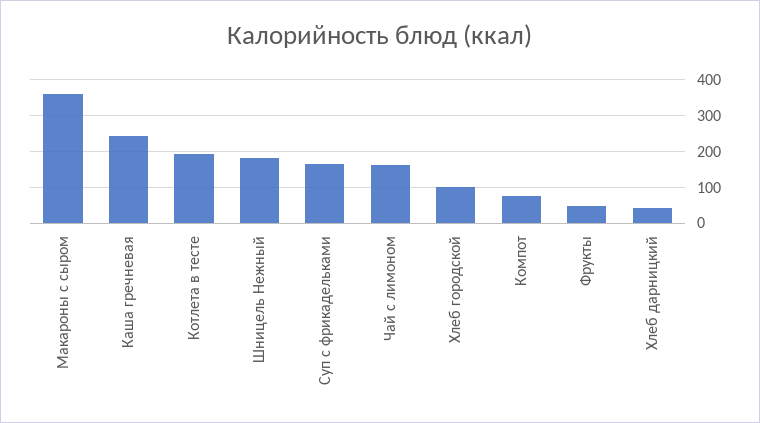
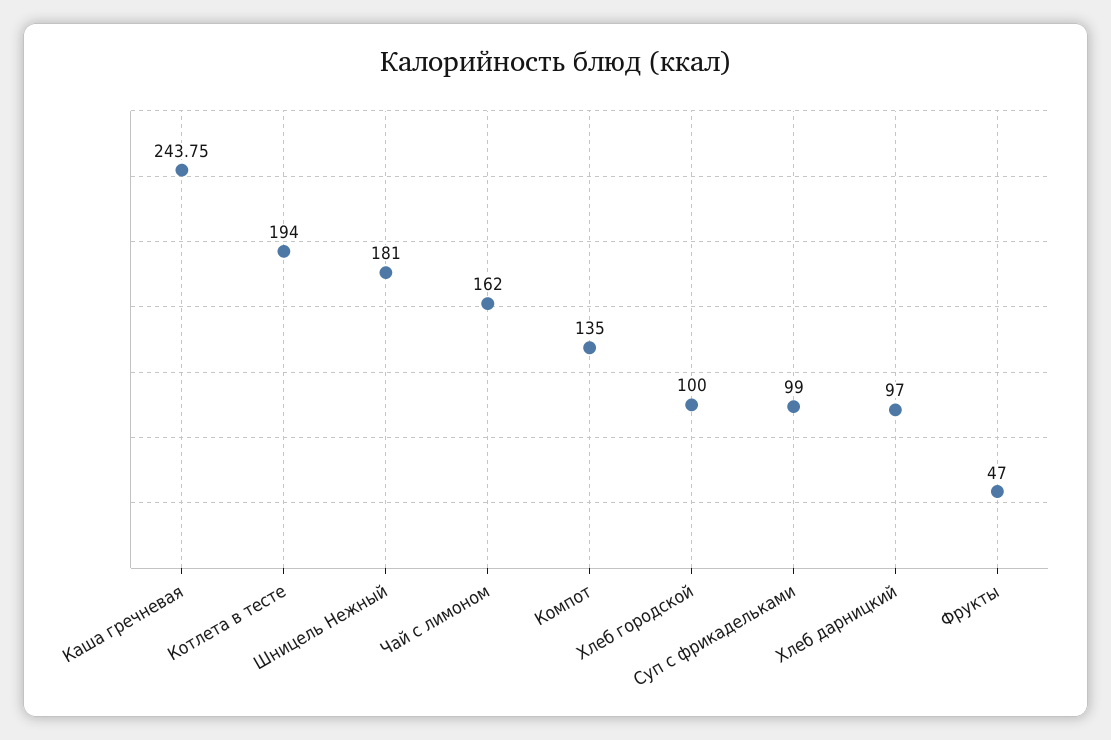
Макароны с сыром: 360 -> none
Суп с фрикадельками: 160 -> 99
Компот: 80 -> 135
Хлеб дарницкий: 40 -> 97

